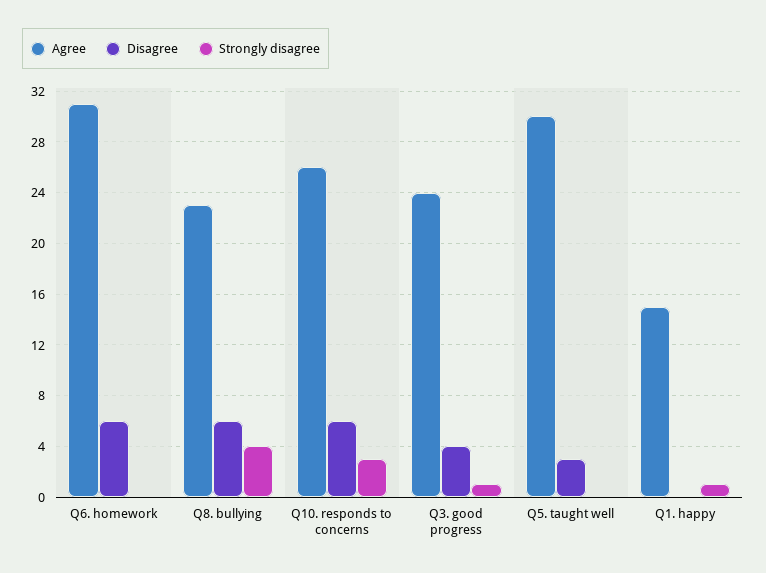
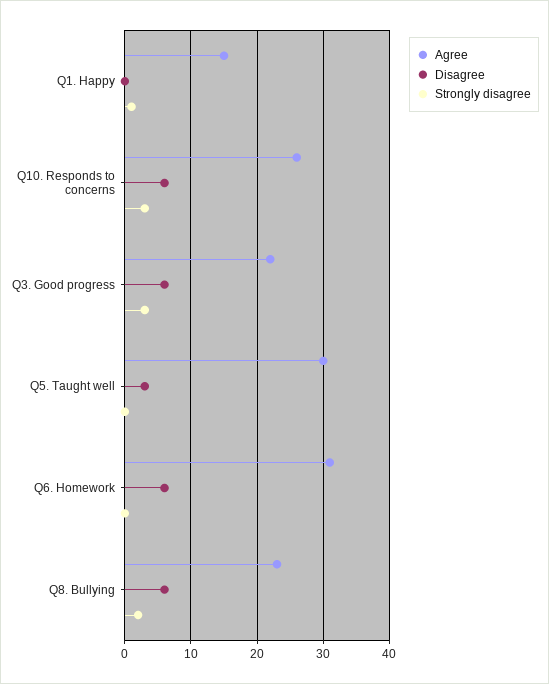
Strongly disagree, Q8. bullying: 4 -> 2
Agree, Q3. good progress: 24 -> 22
Disagree, Q3. good progress: 4 -> 6
Strongly disagree, Q3. good progress: 1 -> 3

